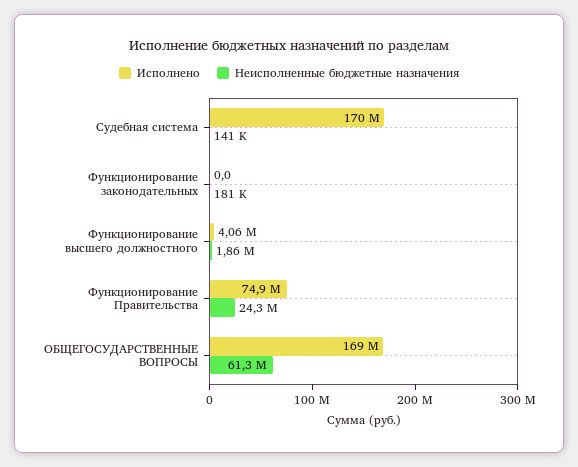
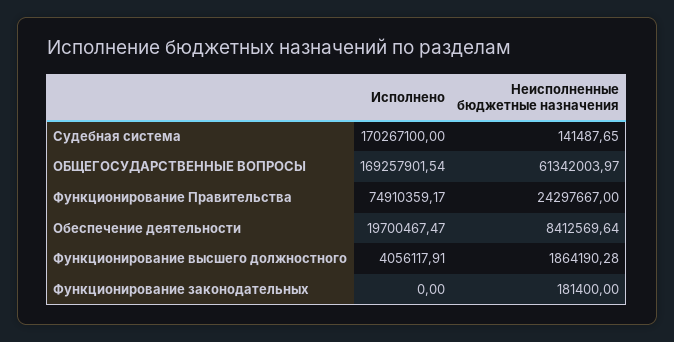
Исполнено, Обеспечение деятельности: none -> 19700467.47
Неисполненные бюджетные назначения, Обеспечение деятельности: none -> 8412569.64

